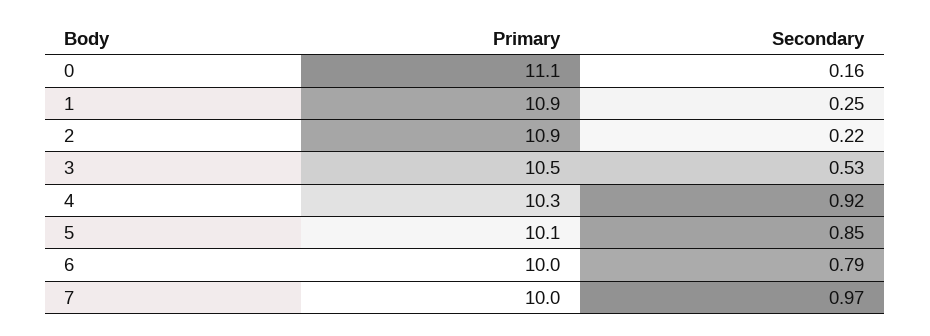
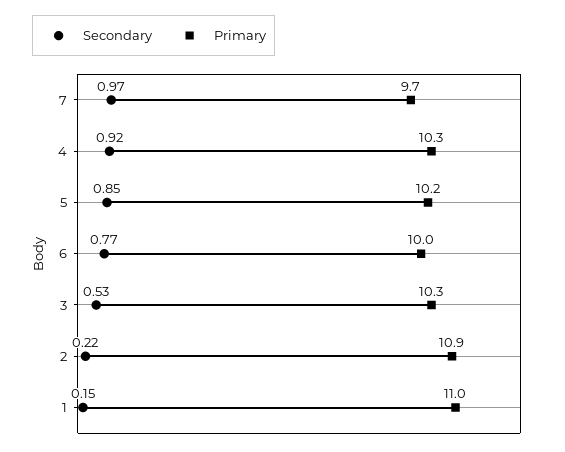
Primary, 0: 11.1 -> none
Secondary, 0: 0.16 -> none
Primary, 1: 10.9 -> 11
Secondary, 1: 0.25 -> 0.15
Primary, 3: 10.5 -> 10.3
Primary, 5: 10.1 -> 10.2
Secondary, 6: 0.79 -> 0.77
Primary, 7: 10 -> 9.7

